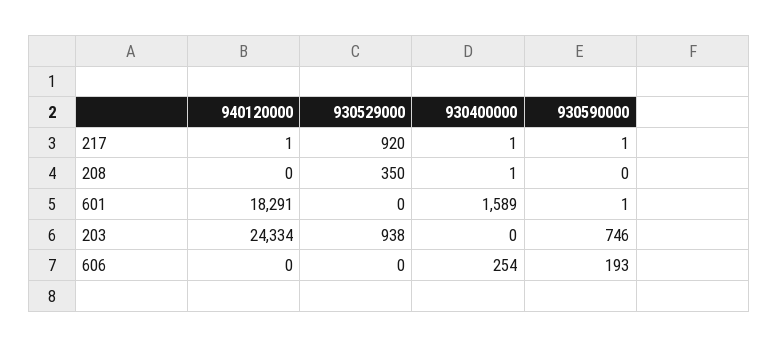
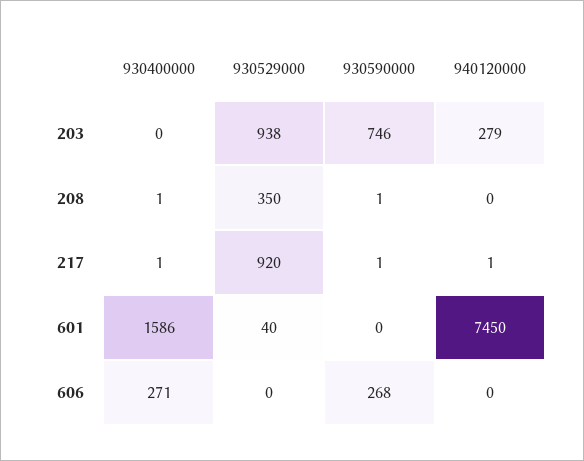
930590000, 208: 0 -> 1
940120000, 601: 18291 -> 7450
930529000, 601: 0 -> 40
930400000, 601: 1589 -> 1586
930590000, 601: 1 -> 0
940120000, 203: 24334 -> 279
930400000, 606: 254 -> 271
930590000, 606: 193 -> 268

